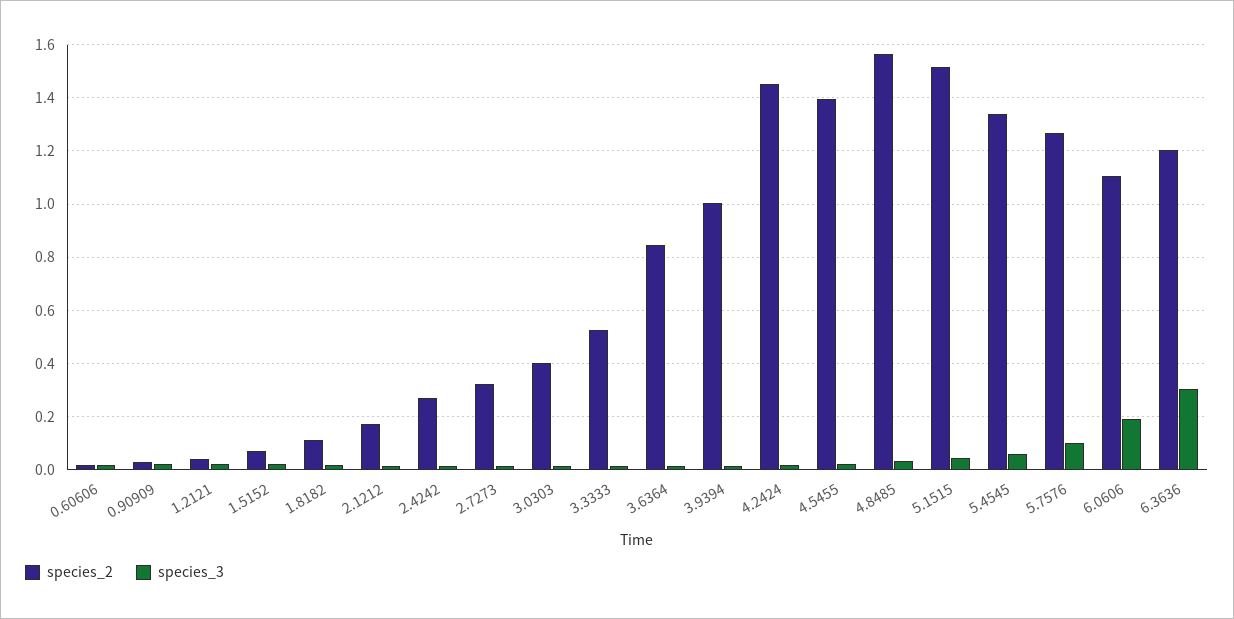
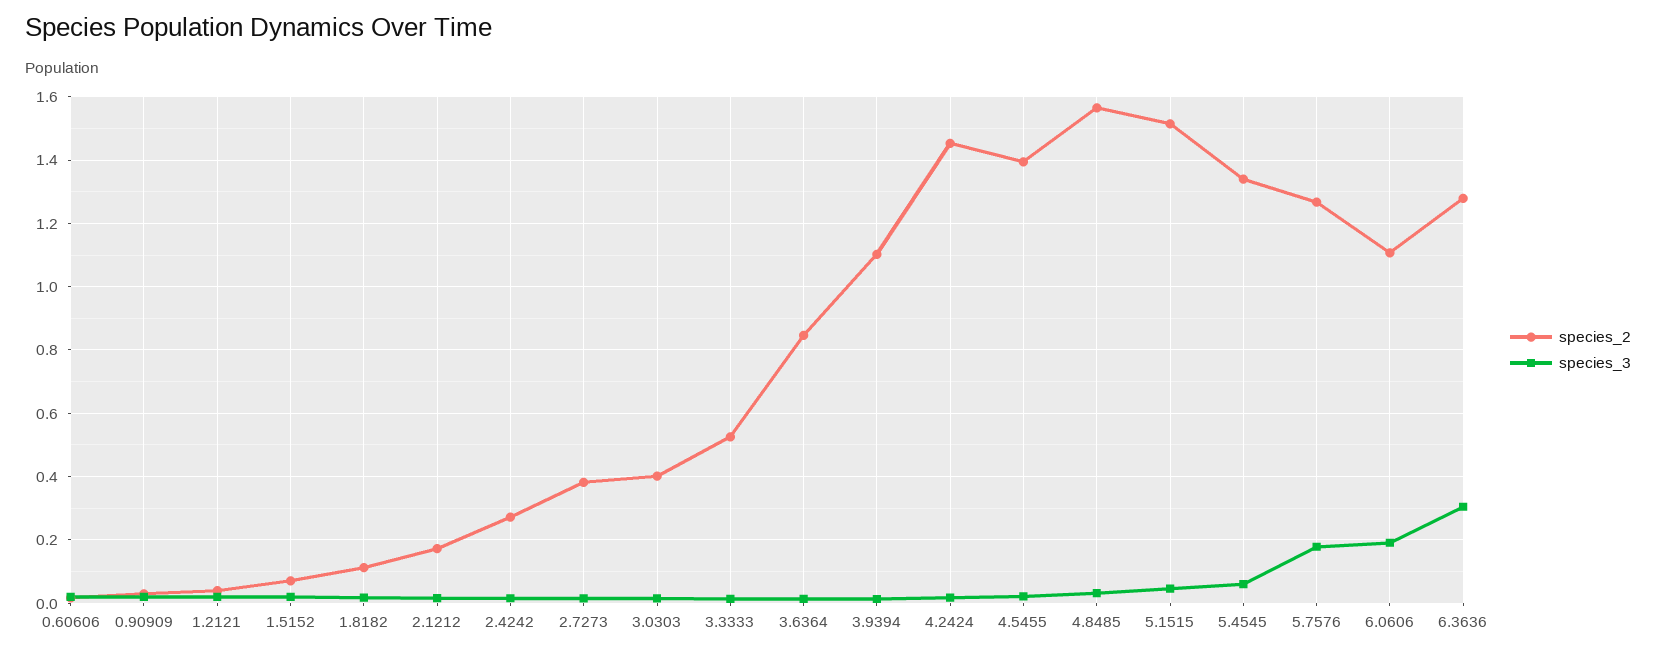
species_2, 2.7273: 0.325 -> 0.38
species_2, 3.9394: 1 -> 1.1
species_3, 5.7576: 0.1 -> 0.18
species_2, 6.3636: 1.2 -> 1.28

